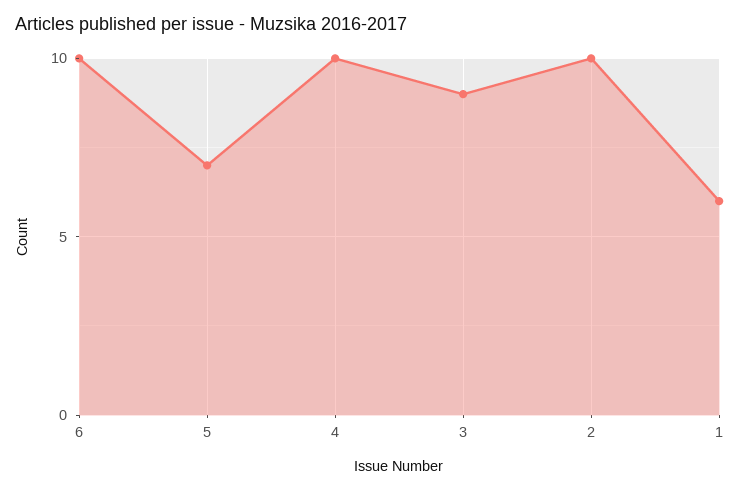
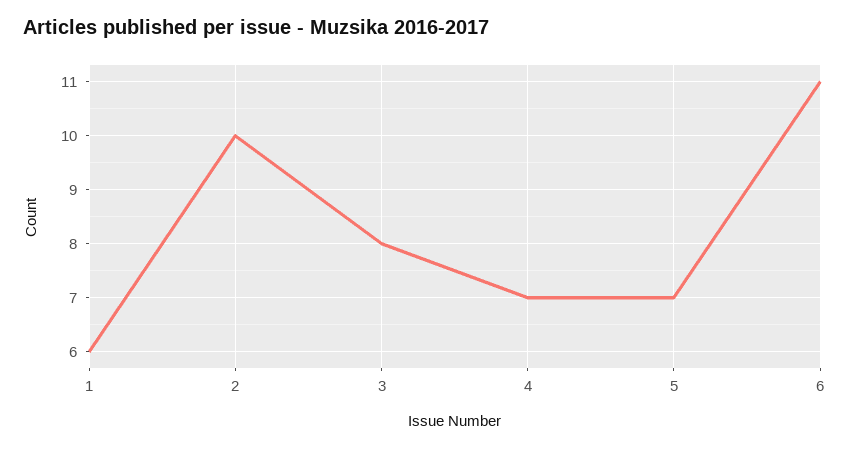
6: 10 -> 11
4: 10 -> 7
3: 9 -> 8

